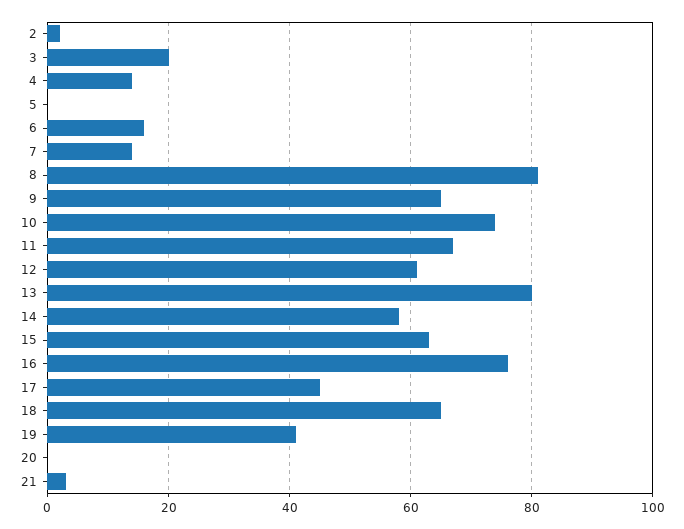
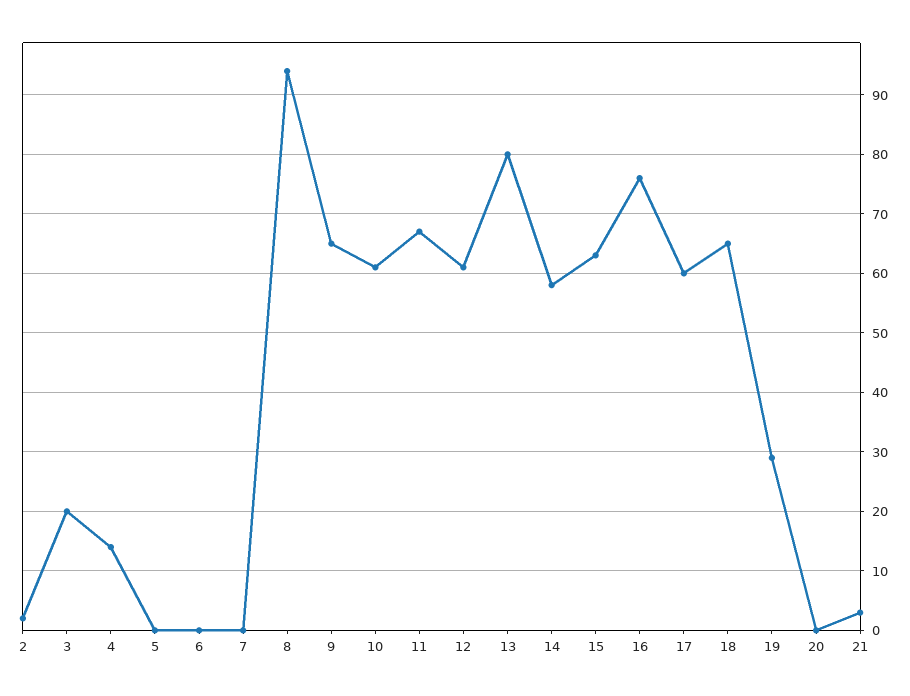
6: 15 -> 0
7: 15 -> 0
8: 80 -> 95
10: 75 -> 60
17: 45 -> 60
19: 40 -> 30

